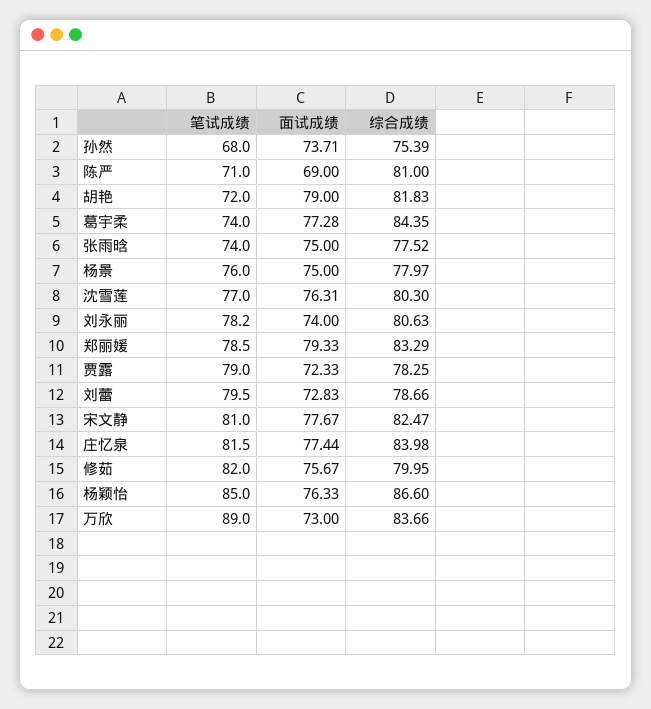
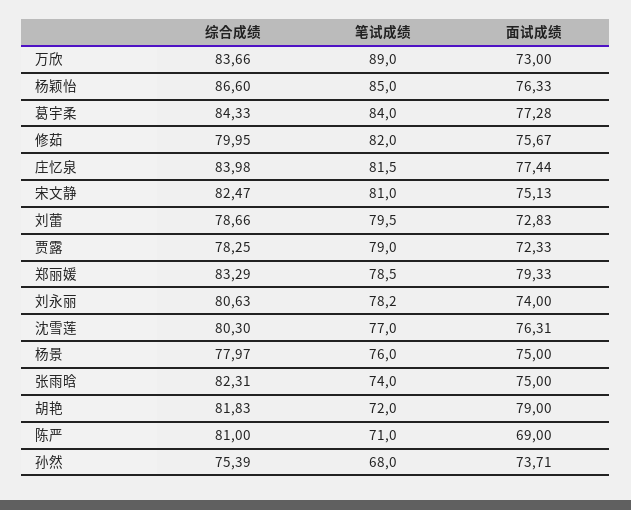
笔试成绩, 葛宇柔: 74 -> 84
综合成绩, 葛宇柔: 84.35 -> 84.33
综合成绩, 张雨晗: 77.52 -> 82.31
面试成绩, 宋文静: 77.67 -> 75.13

